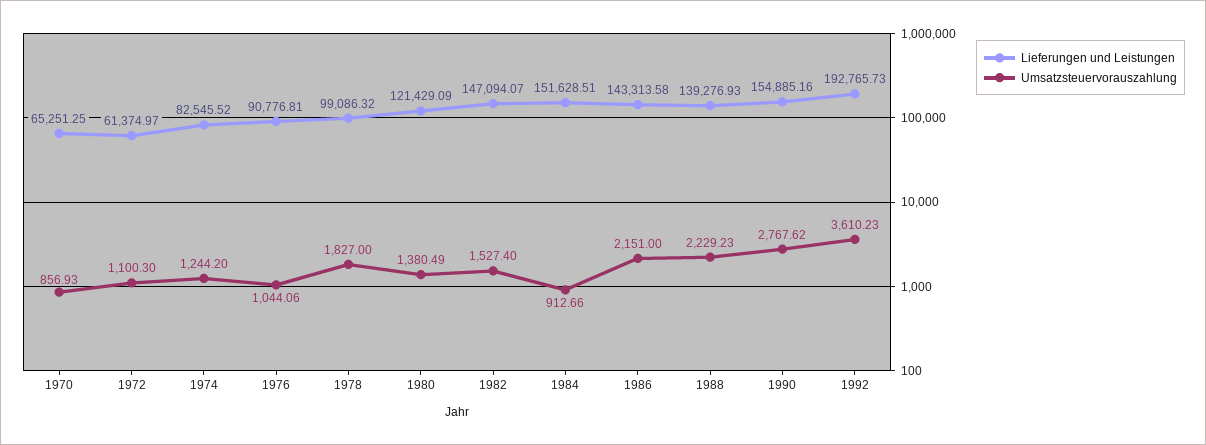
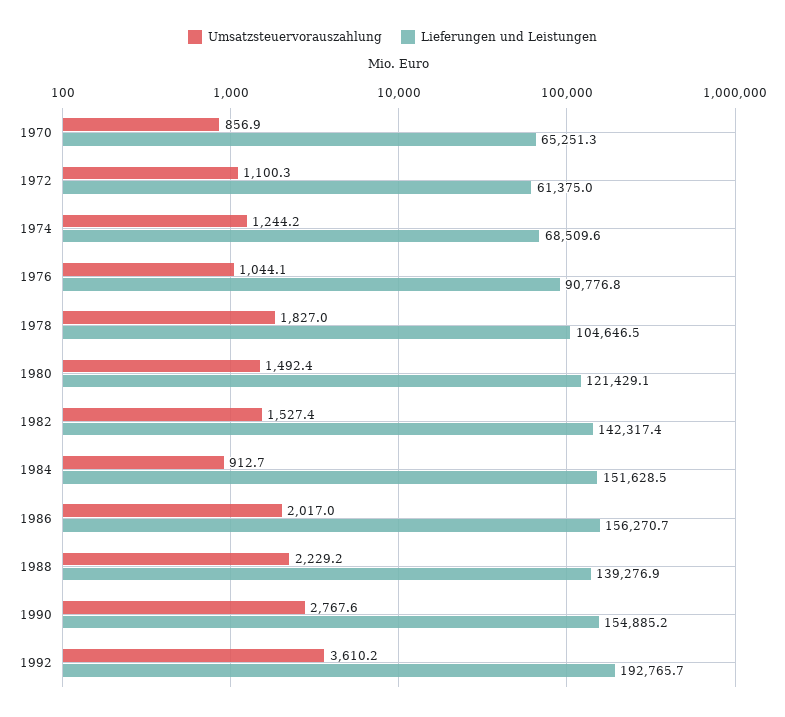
Lieferungen und Leistungen, 1974: 82545.52 -> 68509.6
Lieferungen und Leistungen, 1978: 99086.32 -> 104646.5
Umsatzsteuervorauszahlung, 1980: 1380.49 -> 1492.4
Lieferungen und Leistungen, 1982: 147094.07 -> 142317.4
Lieferungen und Leistungen, 1986: 143313.58 -> 156270.7
Umsatzsteuervorauszahlung, 1986: 2151 -> 2017

